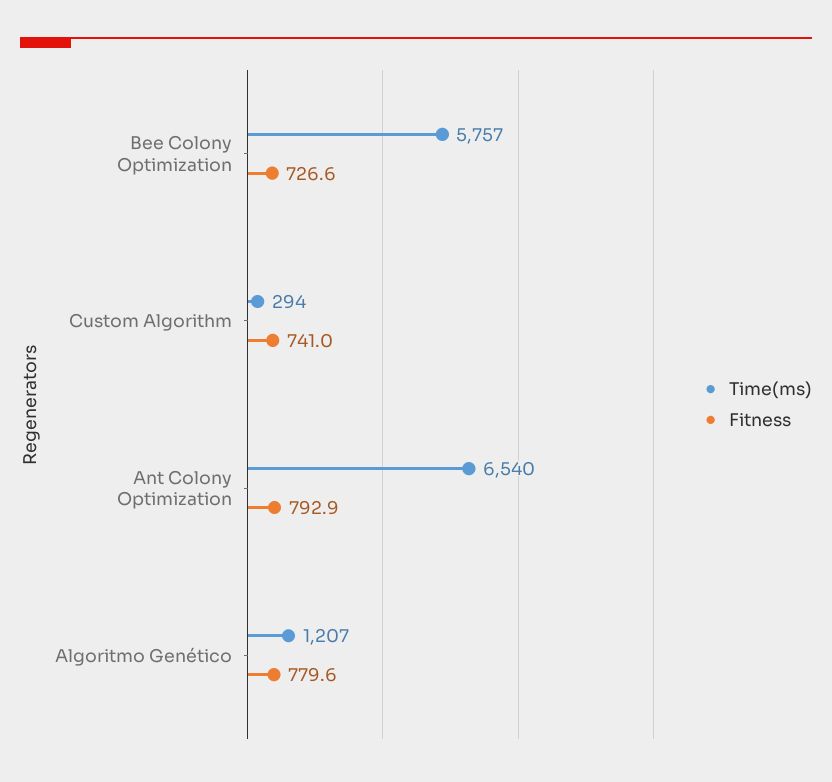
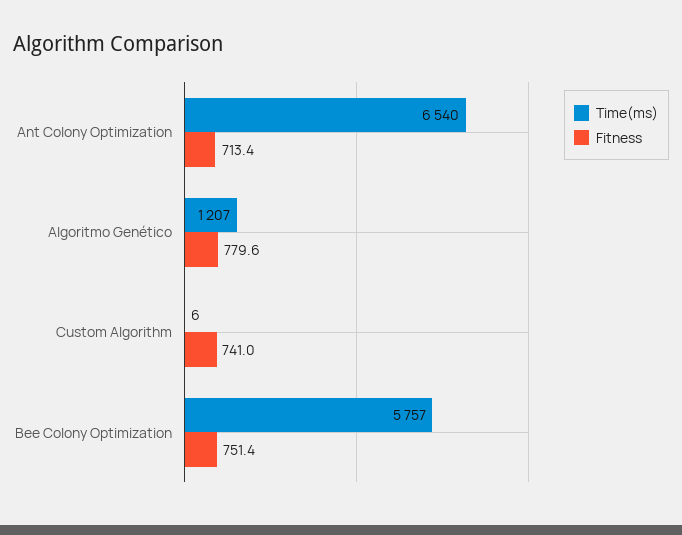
Fitness, Bee Colony Optimization: 726.6 -> 751.4
Time(ms), Custom Algorithm: 294 -> 6
Fitness, Ant Colony Optimization: 792.9 -> 713.4

